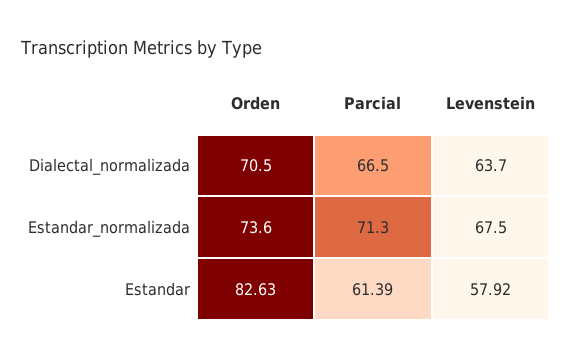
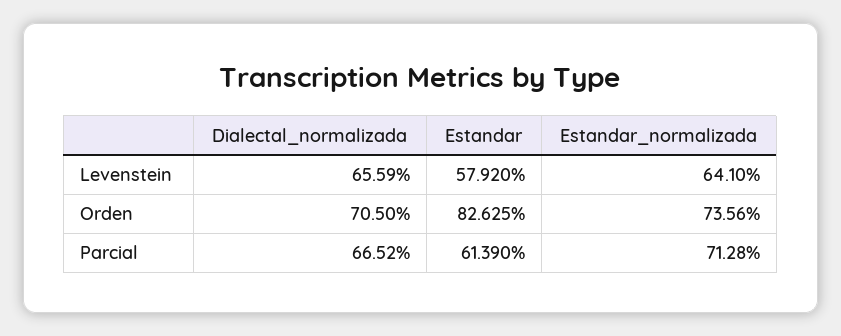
Levenstein, Dialectal_normalizada: 63.7 -> 65.59
Levenstein, Estandar_normalizada: 67.5 -> 64.1

